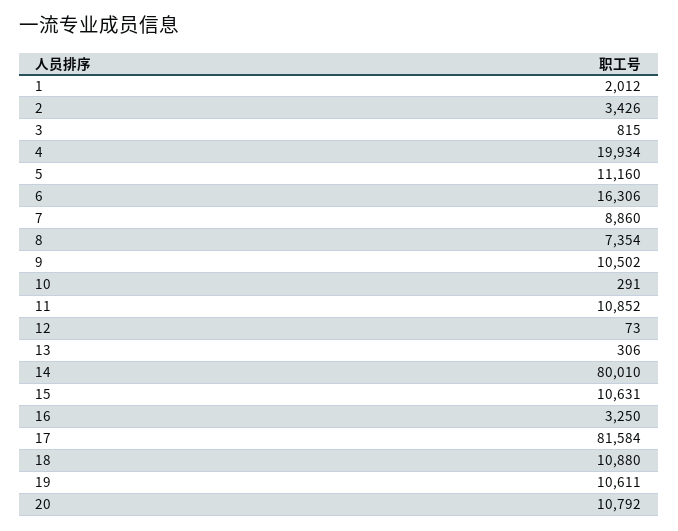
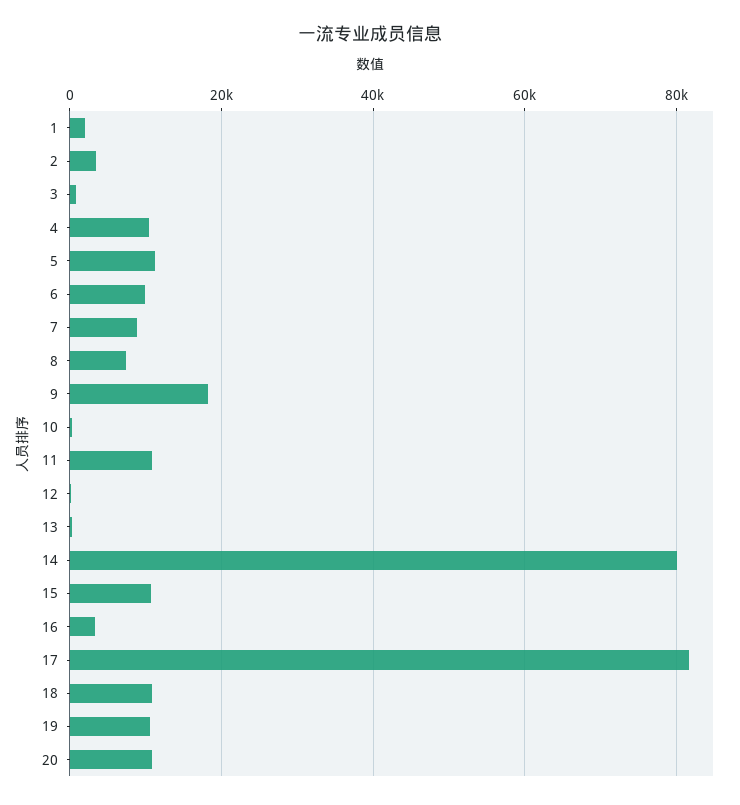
4: 19934 -> 10000
6: 16306 -> 10000
9: 10502 -> 18000

